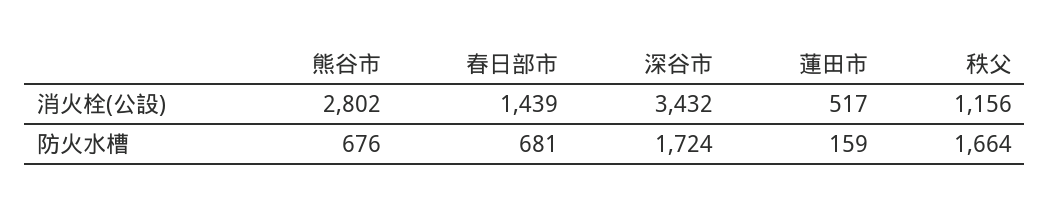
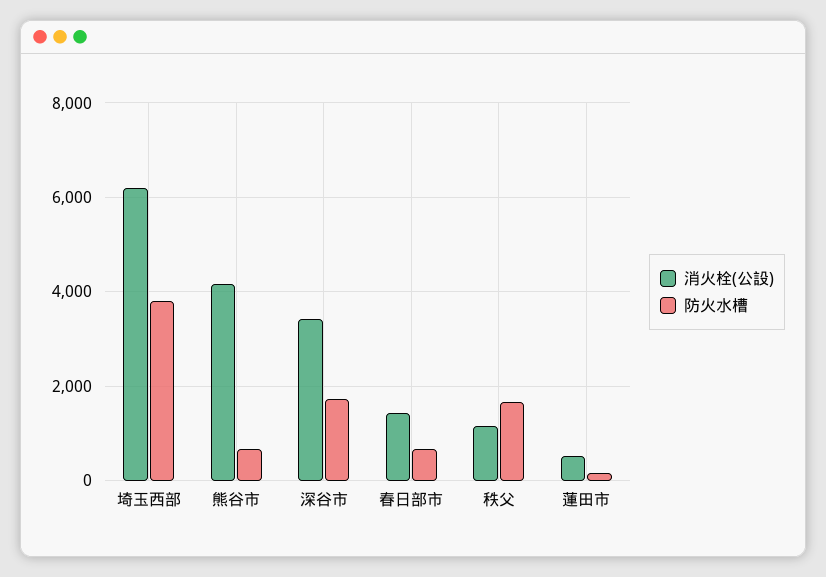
消火栓(公設), 熊谷市: 2802 -> 4200
消火栓(公設), 埼玉西部: none -> 6200
防火水槽, 埼玉西部: none -> 3800

